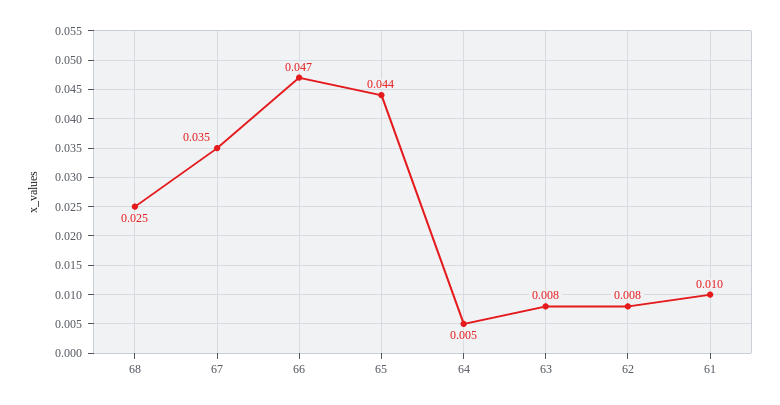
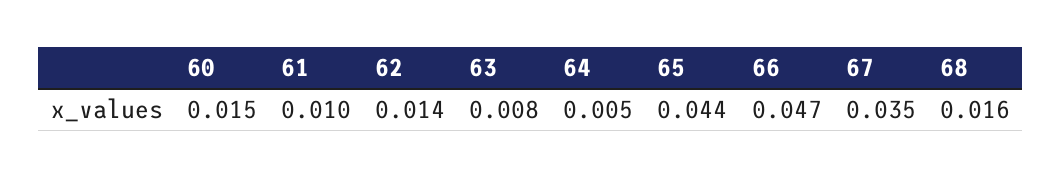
68: 0.025 -> 0.016
62: 0.008 -> 0.014
60: none -> 0.015

